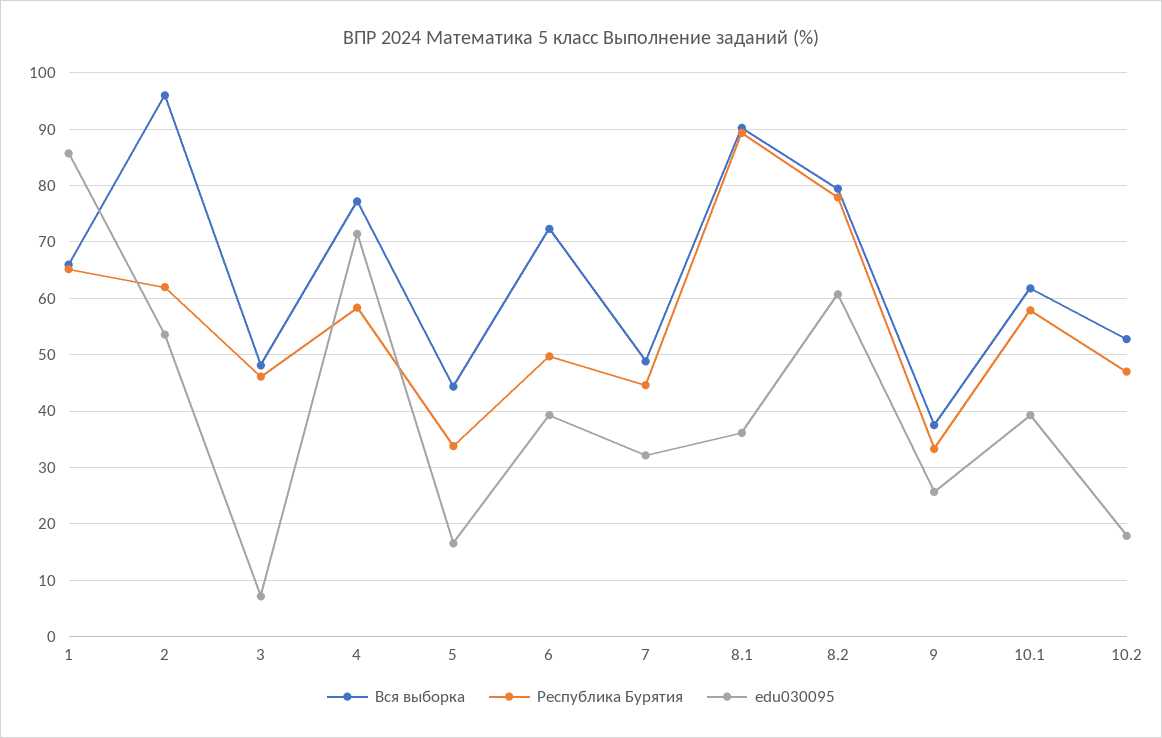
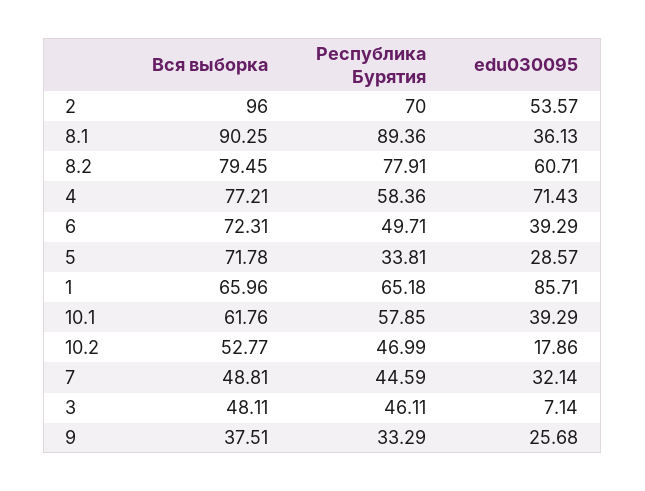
Республика Бурятия, 2: 62 -> 70
Вся выборка, 5: 44 -> 71.78
edu030095, 5: 16 -> 28.57

